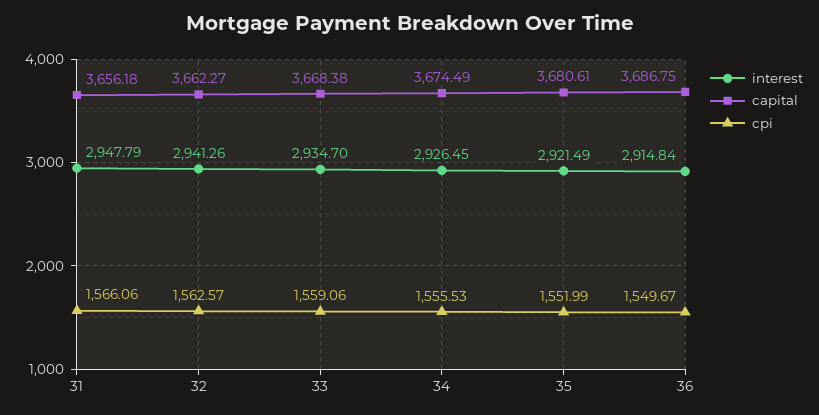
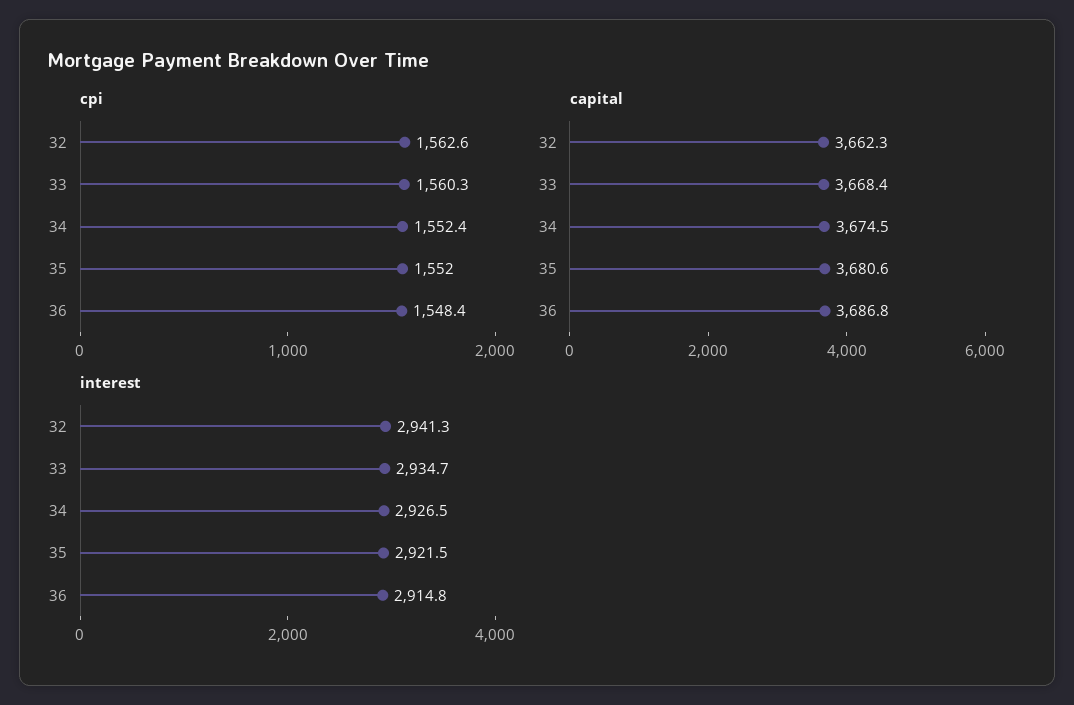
interest, 31: 2947.79 -> none
capital, 31: 3656.18 -> none
cpi, 31: 1566.06 -> none
cpi, 33: 1559.06 -> 1560.3
cpi, 34: 1555.53 -> 1552.4
cpi, 36: 1549.67 -> 1548.4

